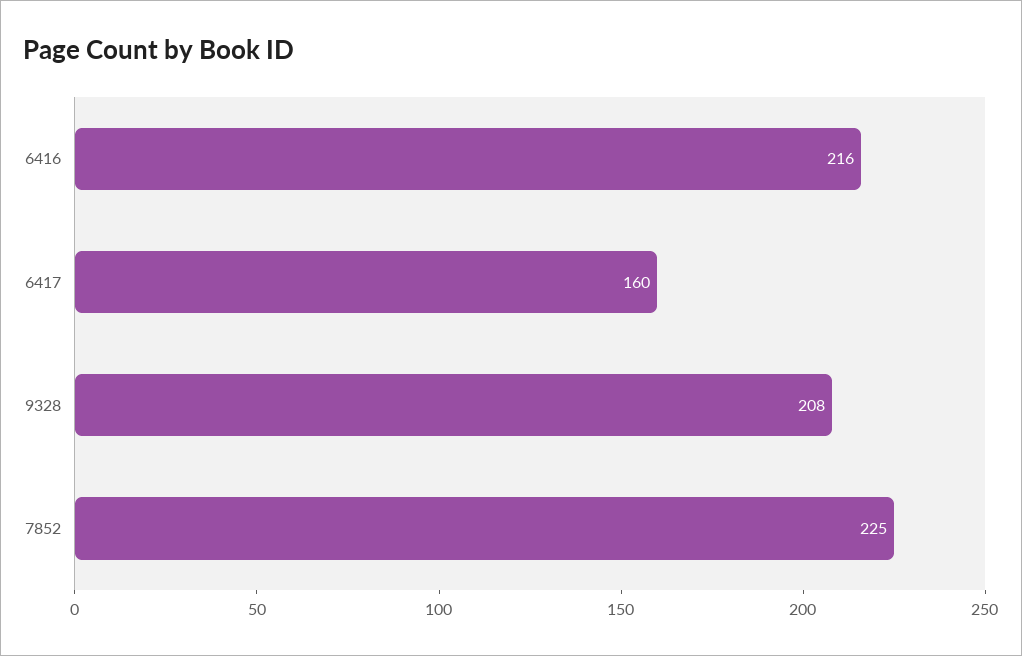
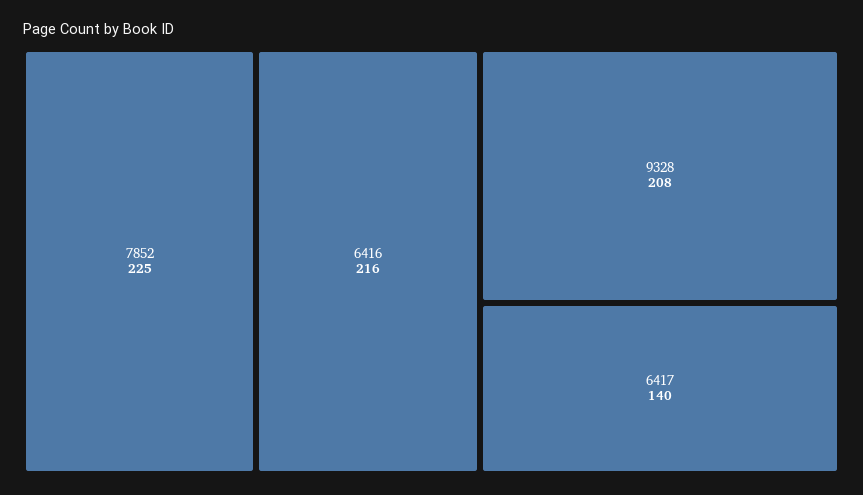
6417: 160 -> 140

